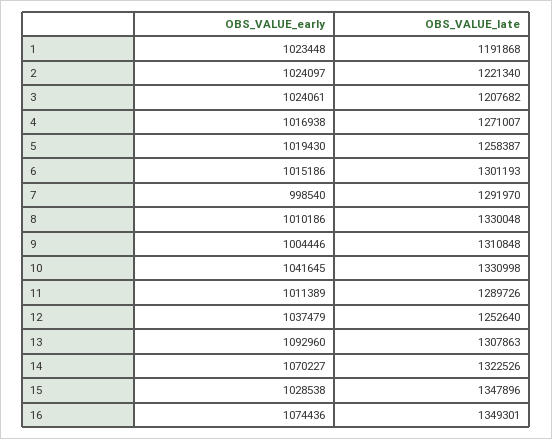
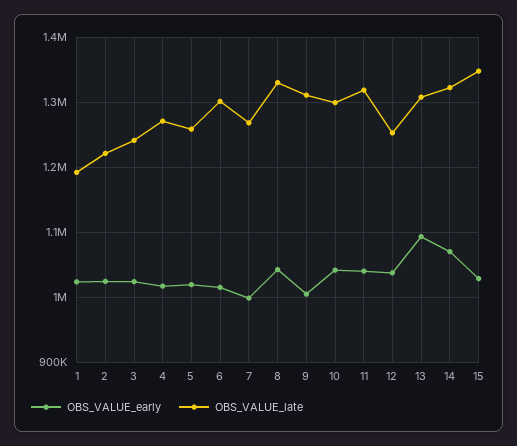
OBS_VALUE_late, 3: 1207682 -> 1240000
OBS_VALUE_late, 7: 1291970 -> 1270000
OBS_VALUE_early, 8: 1010186 -> 1040000
OBS_VALUE_late, 10: 1330998 -> 1300000
OBS_VALUE_early, 11: 1011389 -> 1040000
OBS_VALUE_late, 11: 1289726 -> 1320000
OBS_VALUE_early, 16: 1074436 -> none
OBS_VALUE_late, 16: 1349301 -> none

